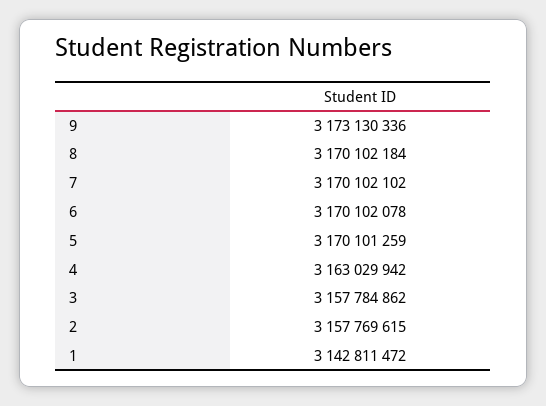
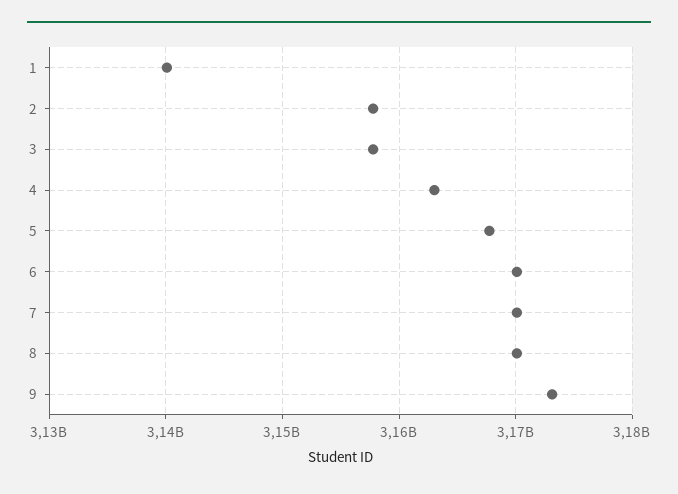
5: 3170101259 -> 3168000000
1: 3142811472 -> 3140000000

